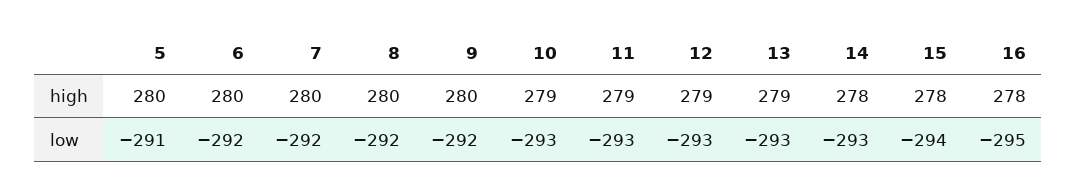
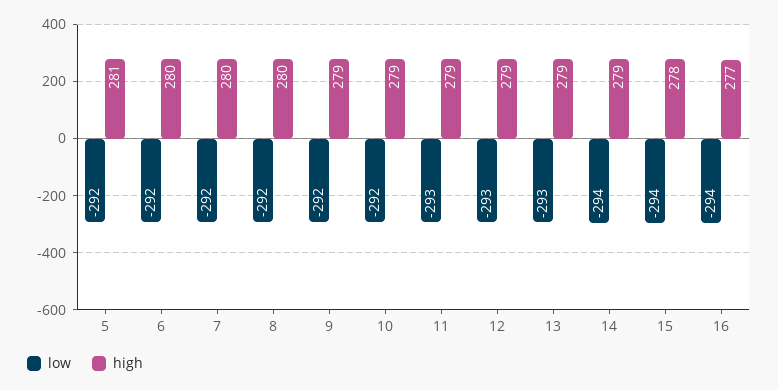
high, 5: 280 -> 281
high, 9: 280 -> 279
high, 14: 278 -> 279
high, 16: 278 -> 277
low, 5: -291 -> -292
low, 10: -293 -> -292
low, 14: -293 -> -294
low, 16: -295 -> -294

